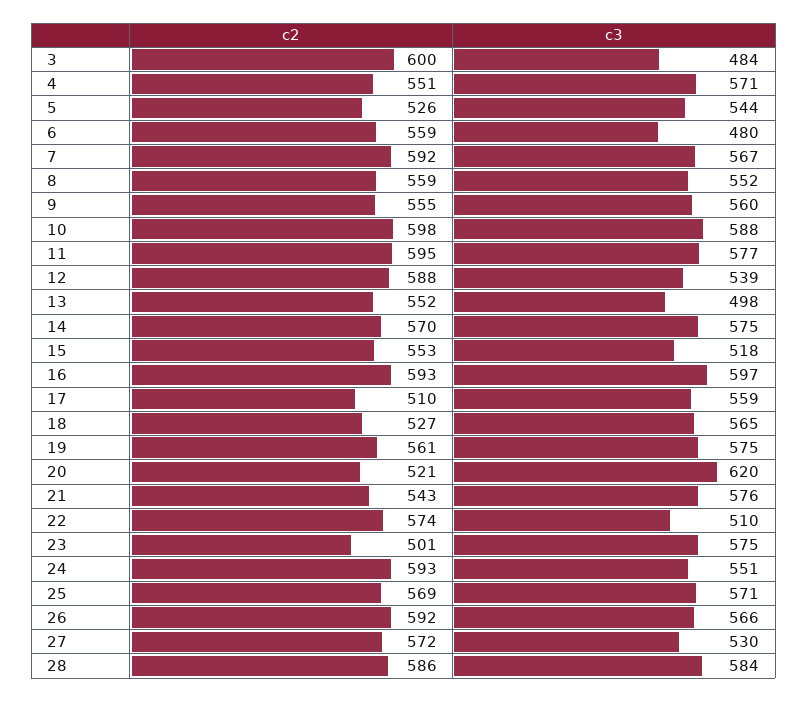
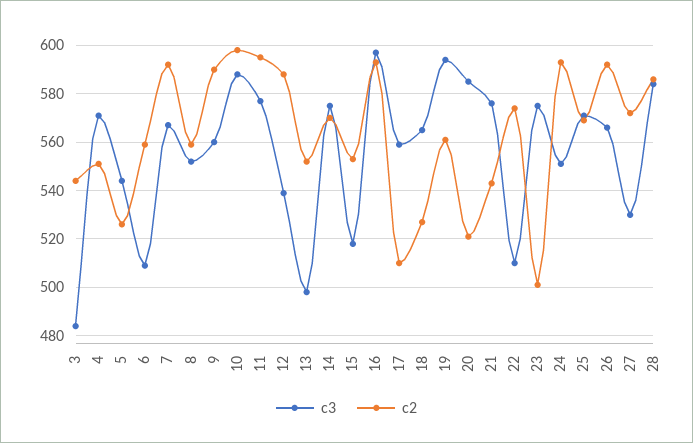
c2, 3: 600 -> 545
c3, 6: 480 -> 510
c2, 9: 555 -> 590
c3, 19: 575 -> 595
c3, 20: 620 -> 585

